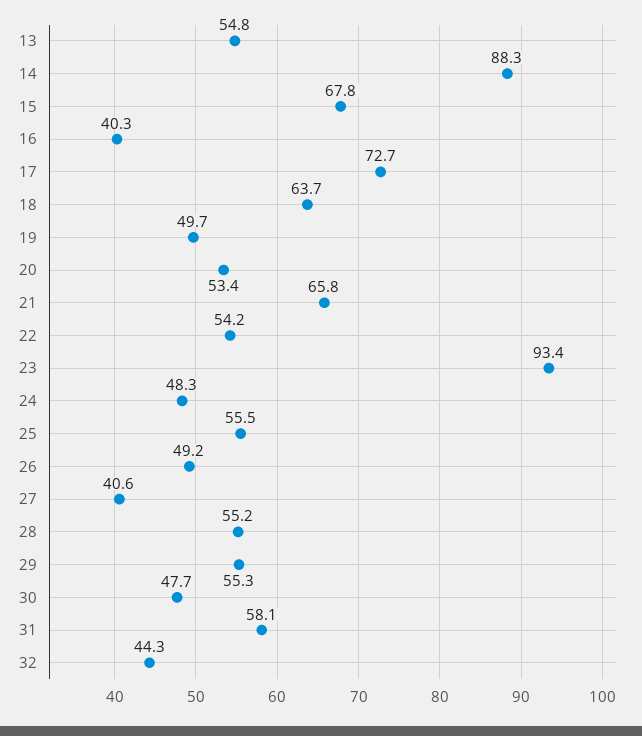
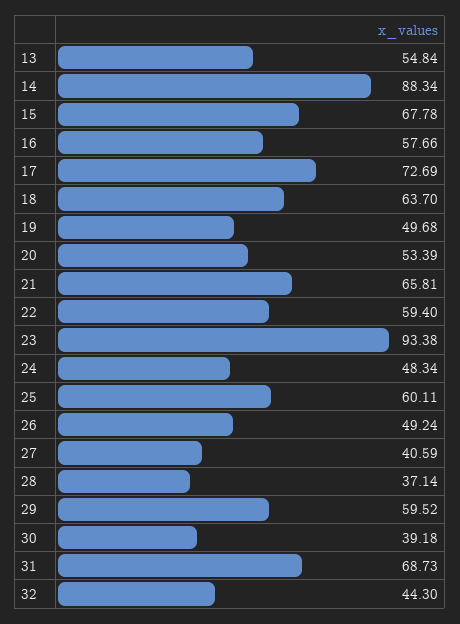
16: 40.3 -> 57.66
22: 54.2 -> 59.4
25: 55.5 -> 60.11
28: 55.2 -> 37.14
29: 55.3 -> 59.52
30: 47.7 -> 39.18
31: 58.1 -> 68.73

